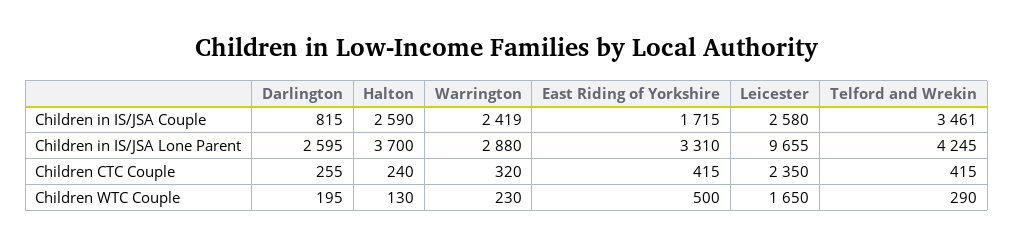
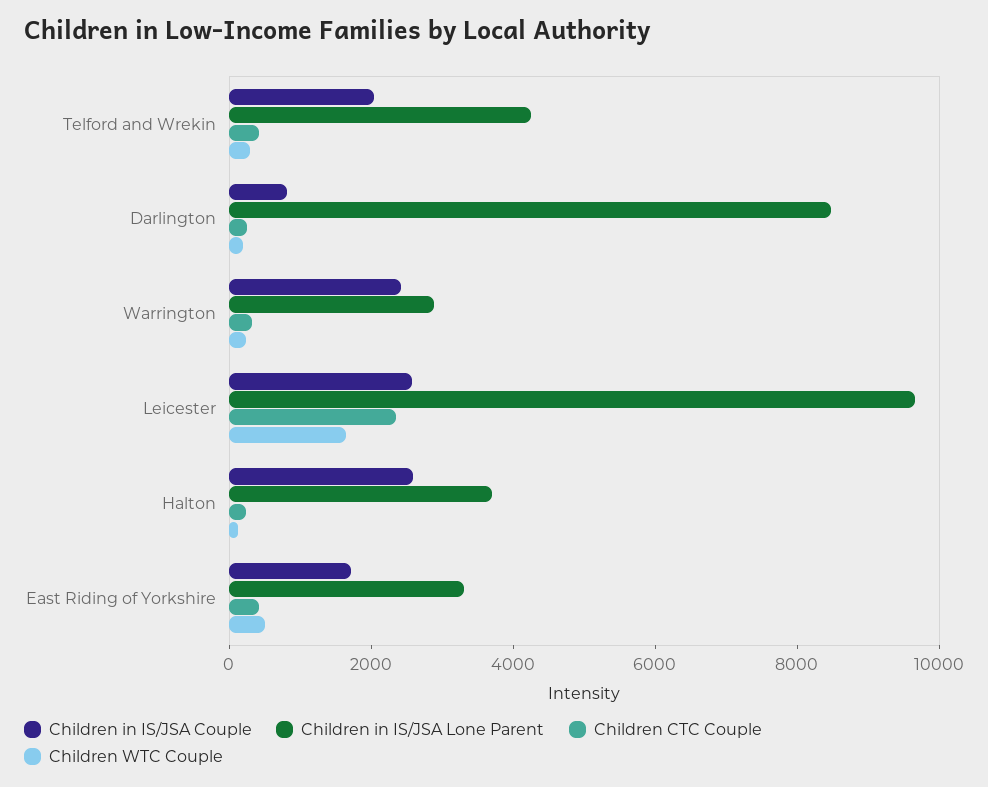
Children in IS/JSA Couple, Telford and Wrekin: 3461 -> 2000
Children in IS/JSA Lone Parent, Darlington: 2595 -> 8500

